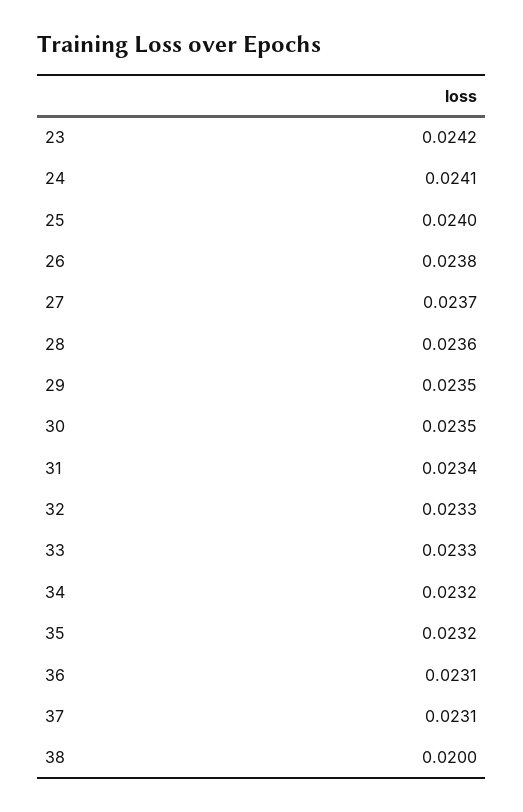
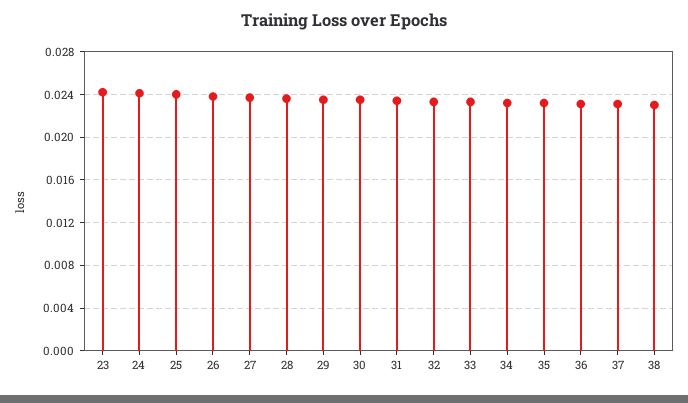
38: 0.02 -> 0.023

